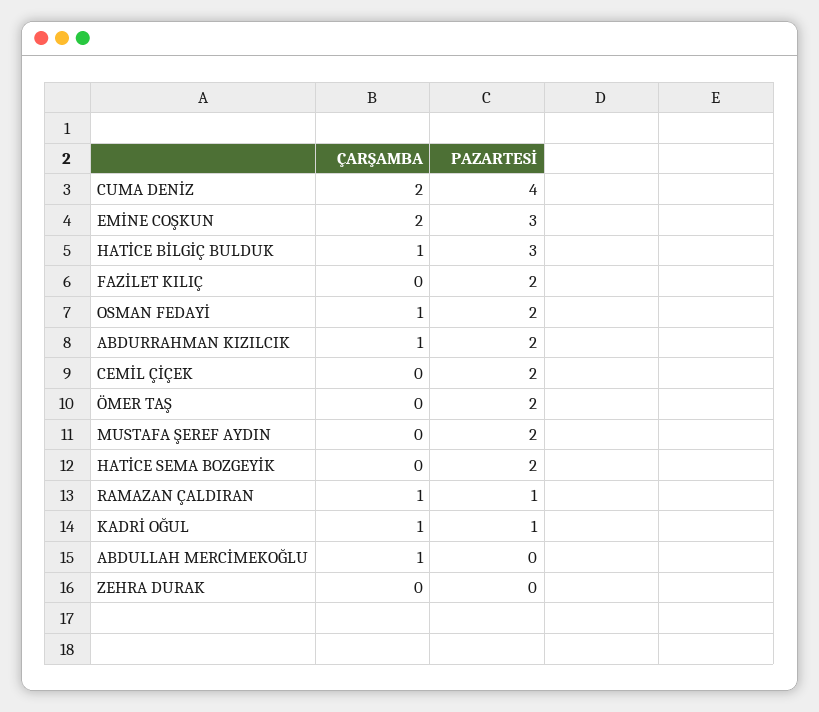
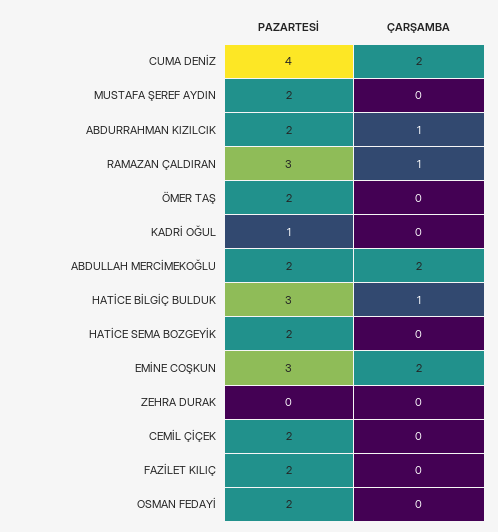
ÇARŞAMBA, OSMAN FEDAYİ: 1 -> 0
PAZARTESİ, RAMAZAN ÇALDIRAN: 1 -> 3
ÇARŞAMBA, KADRİ OĞUL: 1 -> 0
ÇARŞAMBA, ABDULLAH MERCİMEKOĞLU: 1 -> 2
PAZARTESİ, ABDULLAH MERCİMEKOĞLU: 0 -> 2

